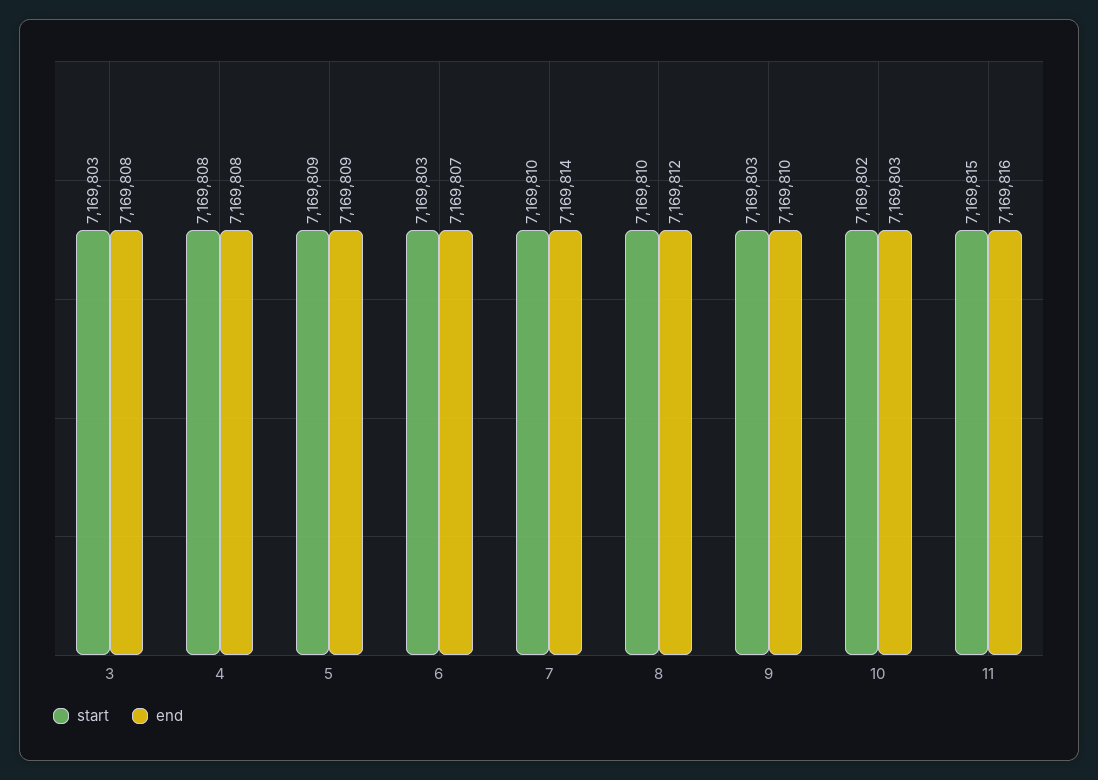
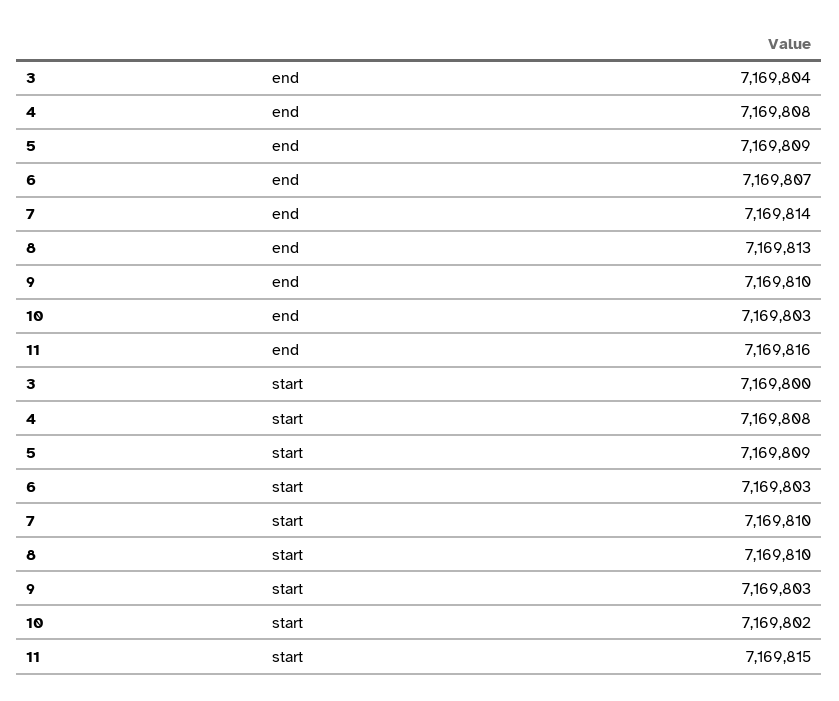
start, 3: 7169803 -> 7169800
end, 3: 7169808 -> 7169804
end, 8: 7169812 -> 7169813

